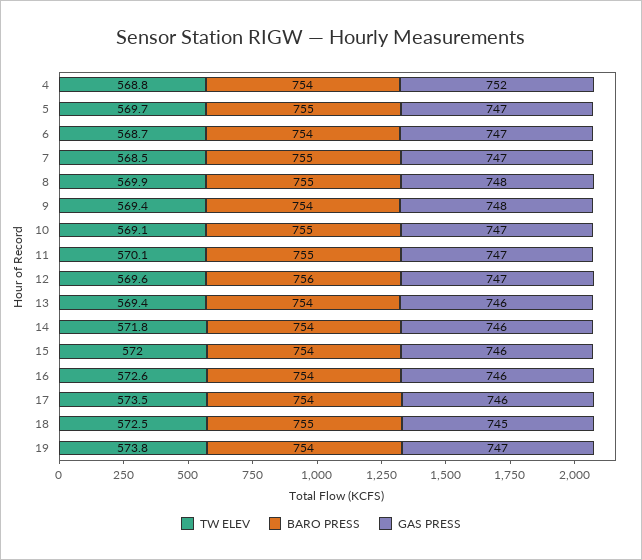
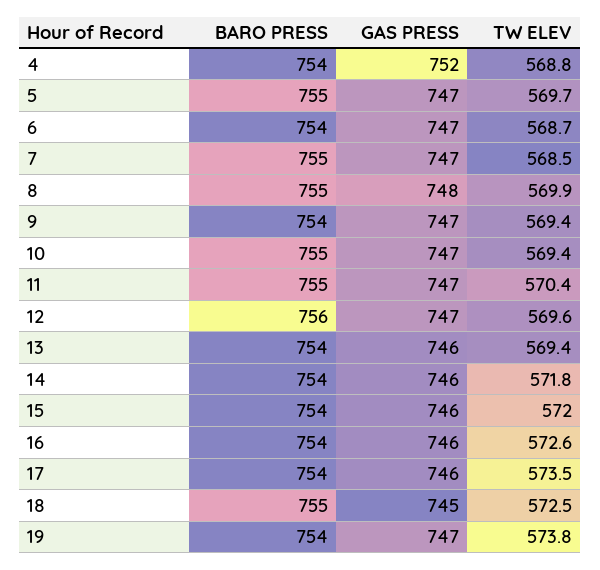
GAS PRESS, 9: 748 -> 747
TW ELEV, 10: 569.1 -> 569.4
TW ELEV, 11: 570.1 -> 570.4

